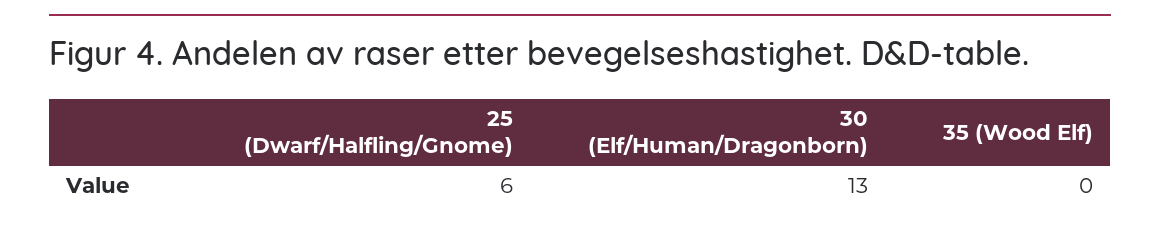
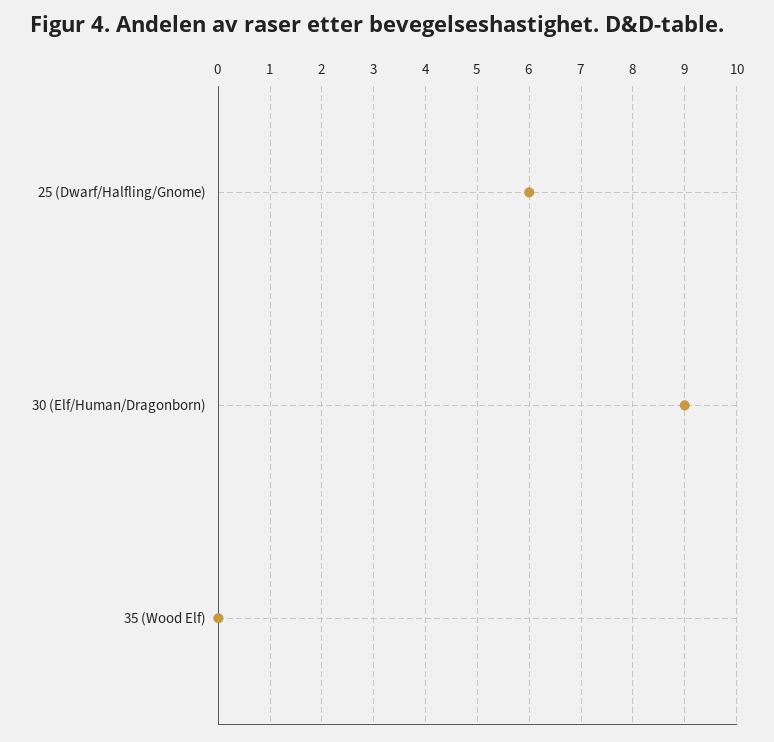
30 (Elf/Human/Dragonborn): 13 -> 9

